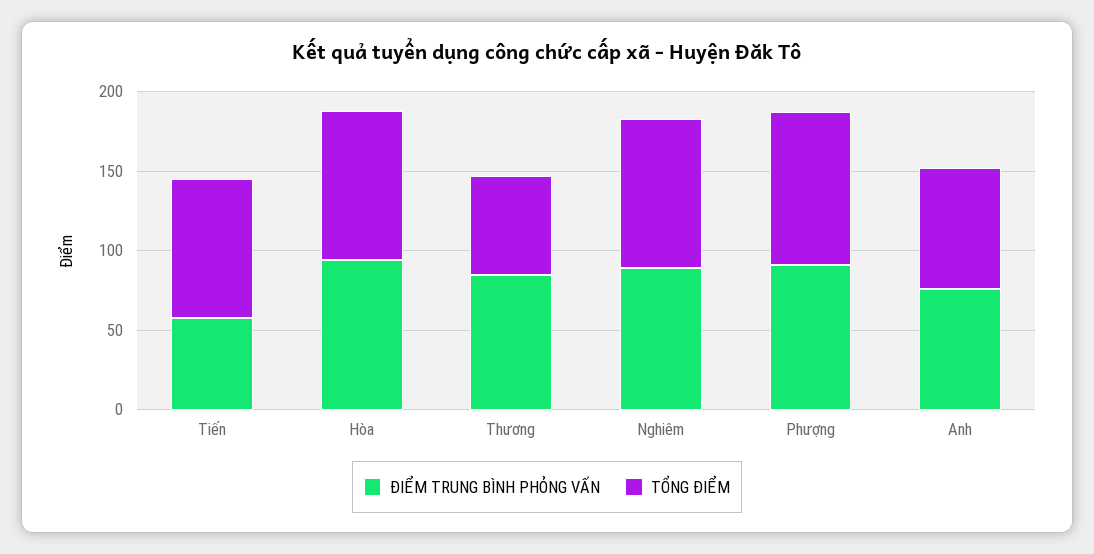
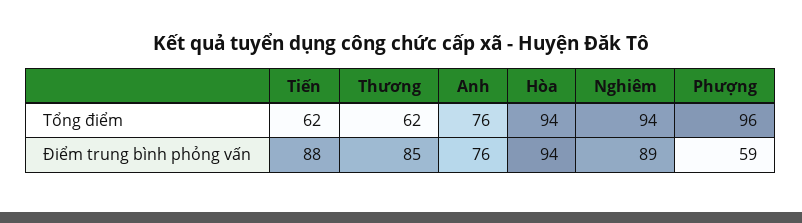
ĐIỂM TRUNG BÌNH PHỎNG VẤN, Tiến: 60 -> 88
TỔNG ĐIỂM, Tiến: 90 -> 62
ĐIỂM TRUNG BÌNH PHỎNG VẤN, Phượng: 90 -> 59

